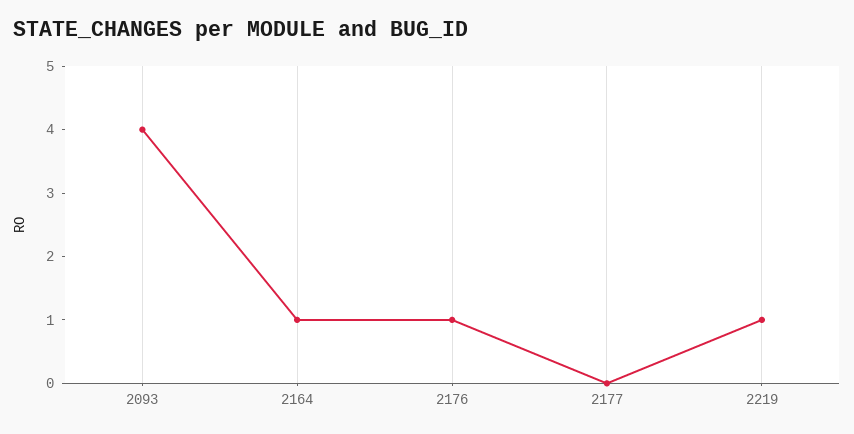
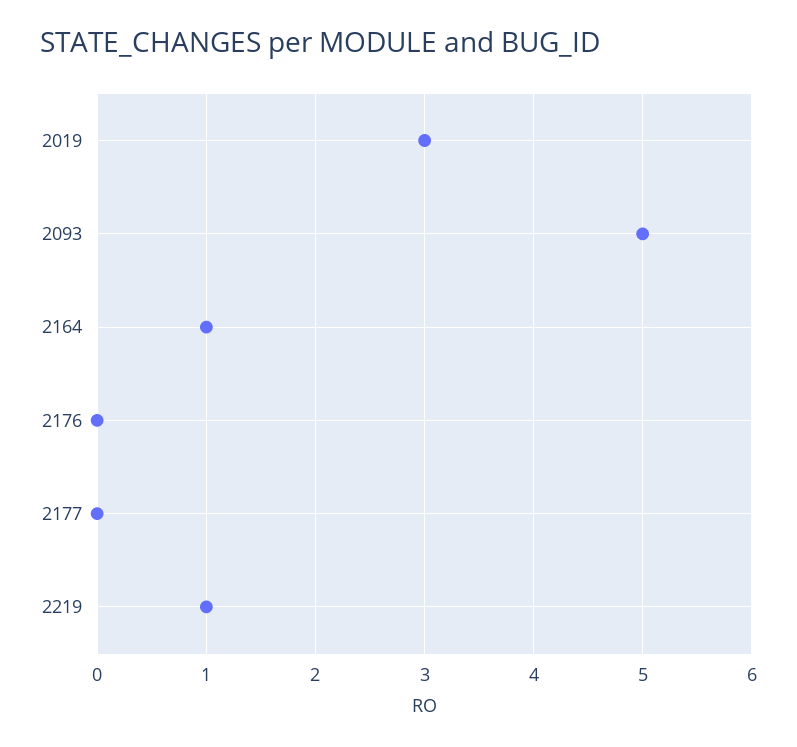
2093: 4 -> 5
2176: 1 -> 0
2019: none -> 3

